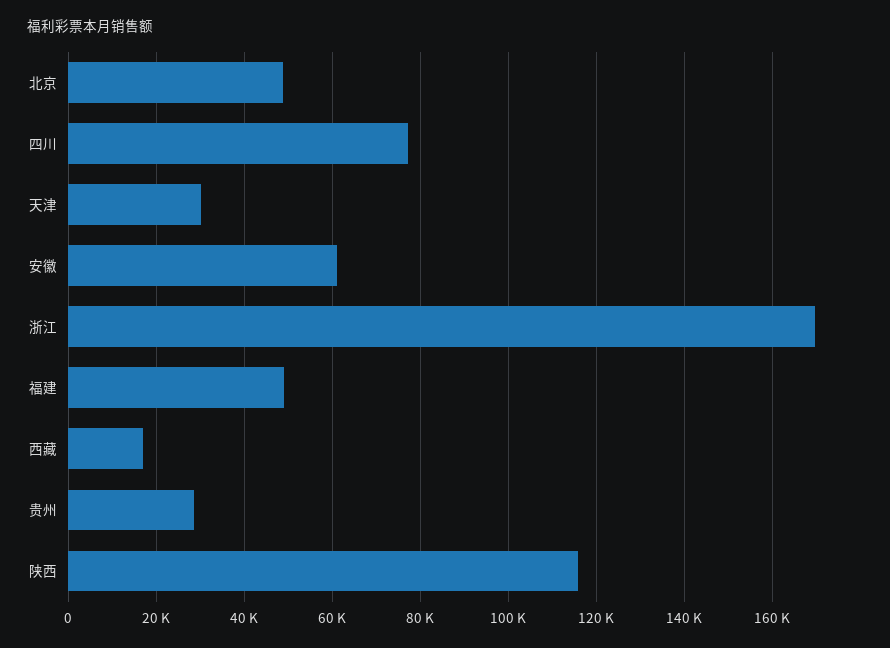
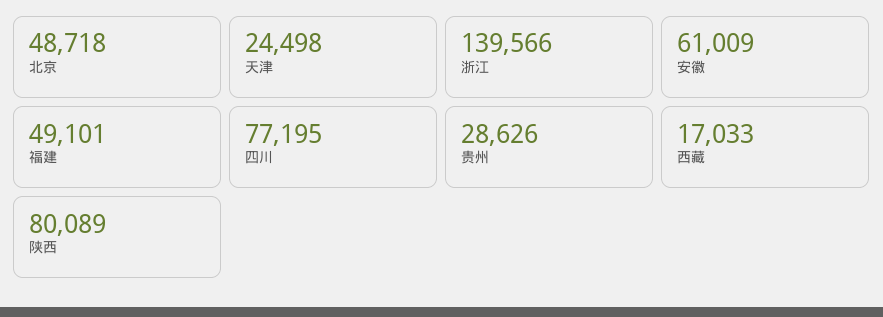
天津: 30000 -> 24498
浙江: 170000 -> 139566
陕西: 116000 -> 80089

